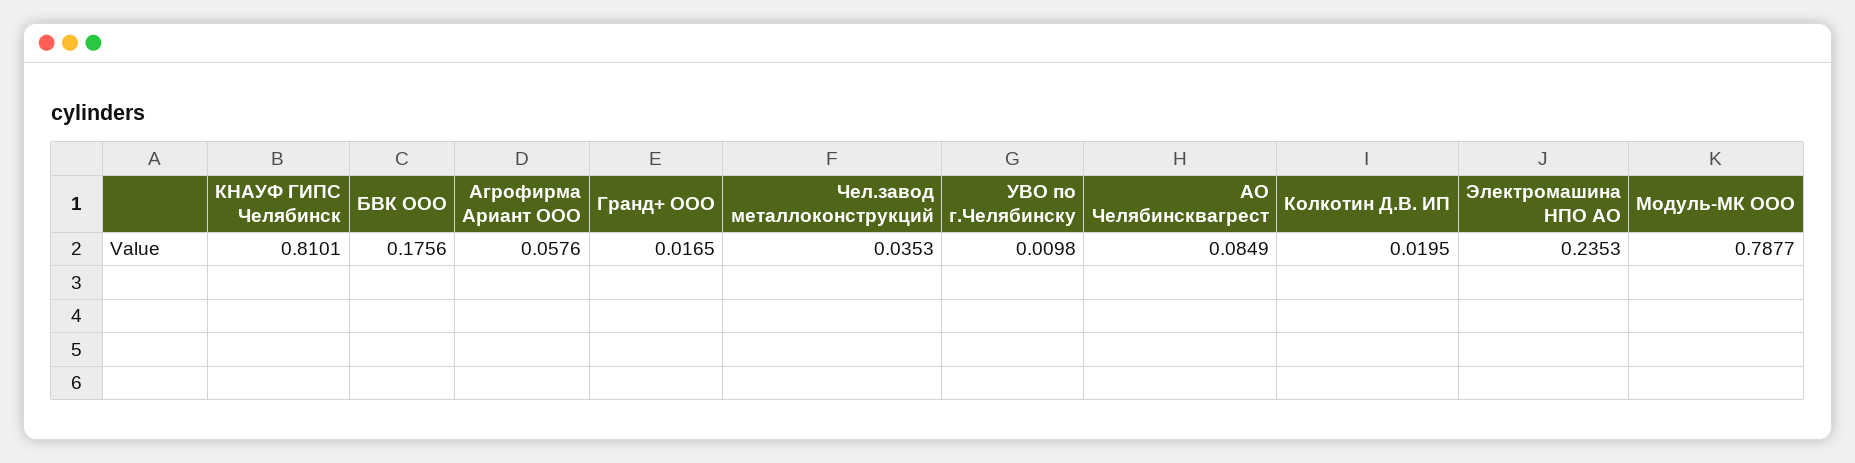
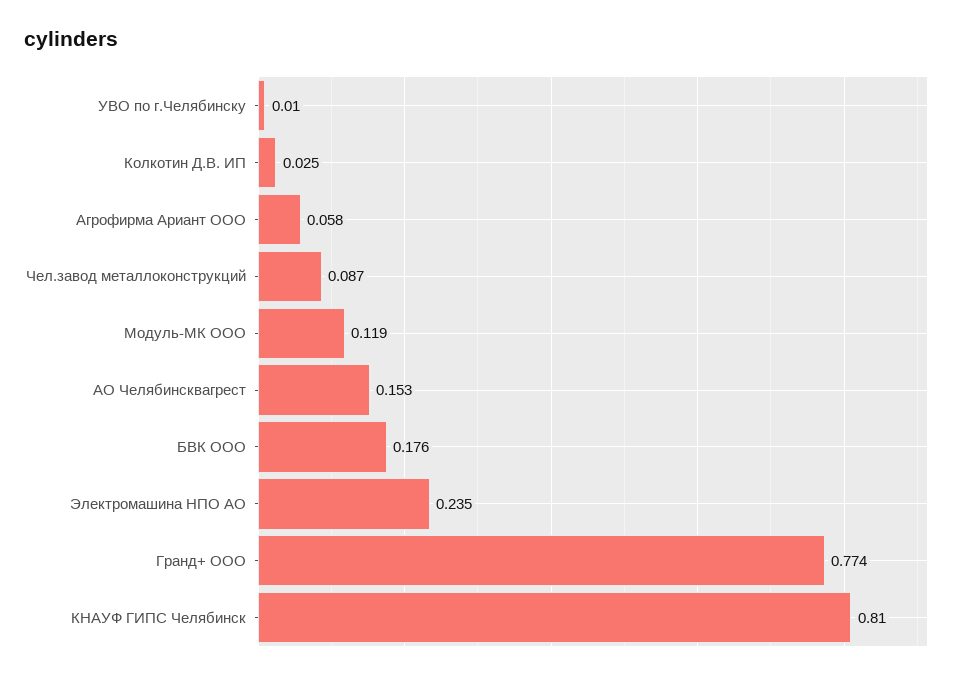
Гранд+ ООО: 0.0165 -> 0.774
Чел.завод металлоконструкций: 0.0353 -> 0.087
АО Челябинсквагрест: 0.0849 -> 0.153
Колкотин Д.В. ИП: 0.0195 -> 0.025
Модуль-МК ООО: 0.7877 -> 0.119

